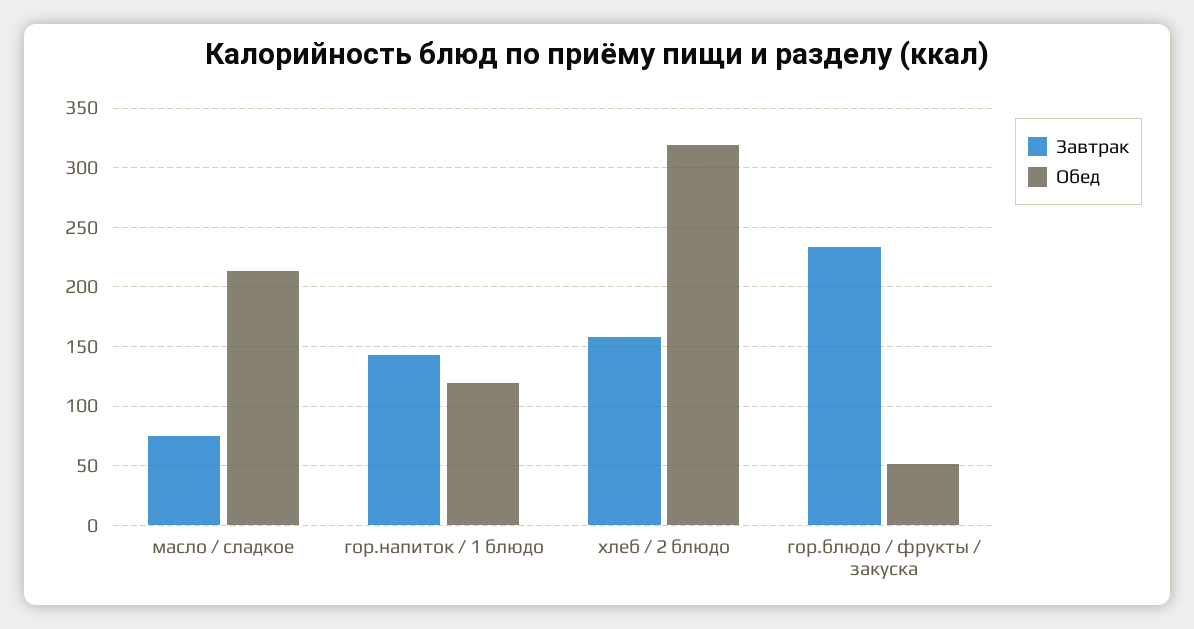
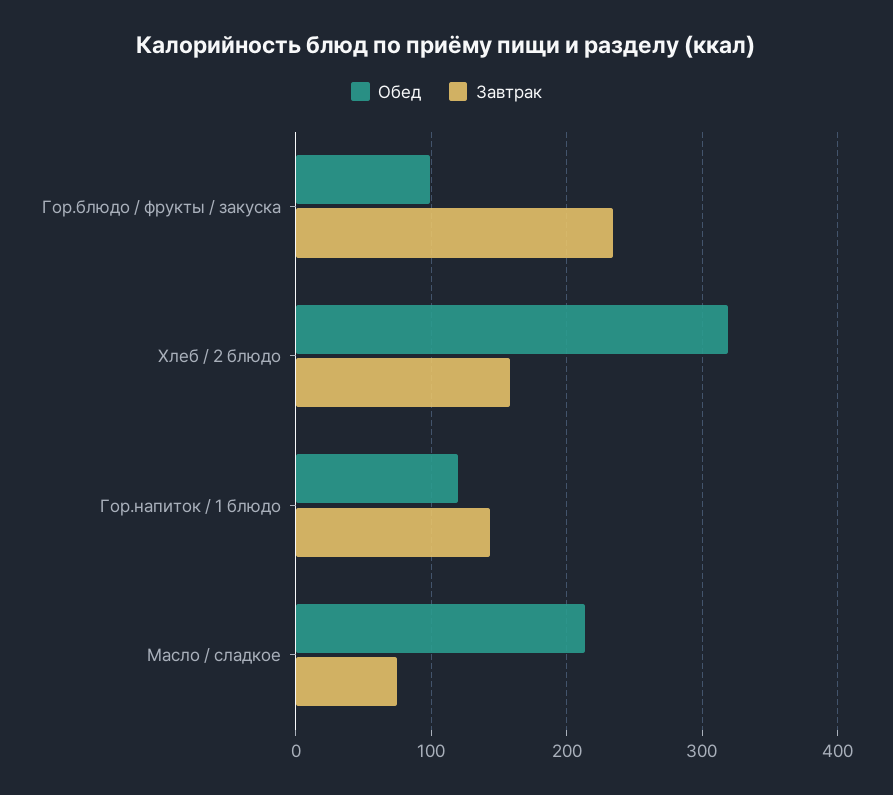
Обед, гор.блюдо / фрукты / закуска: 50 -> 100

